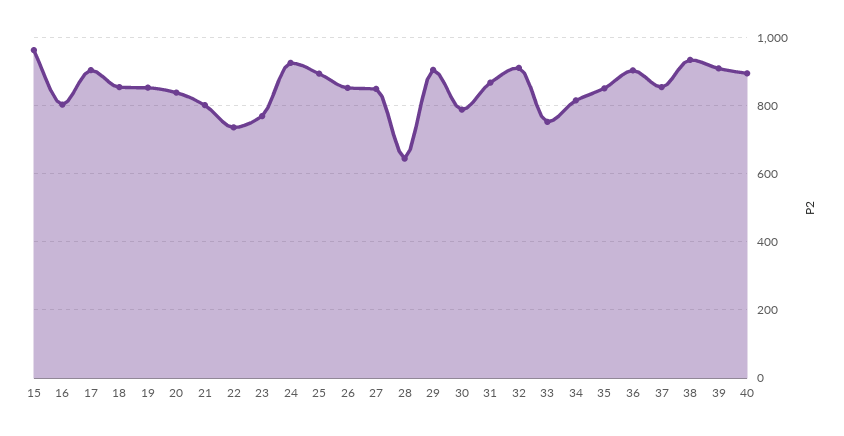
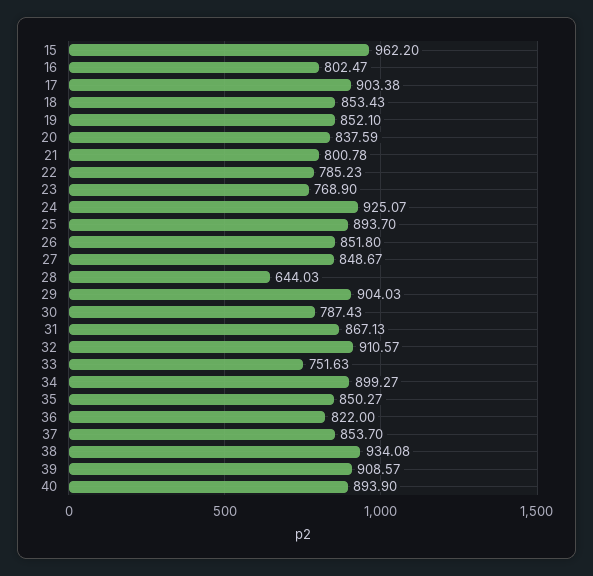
22: 740 -> 785.23
34: 820 -> 899.27
36: 900 -> 822

